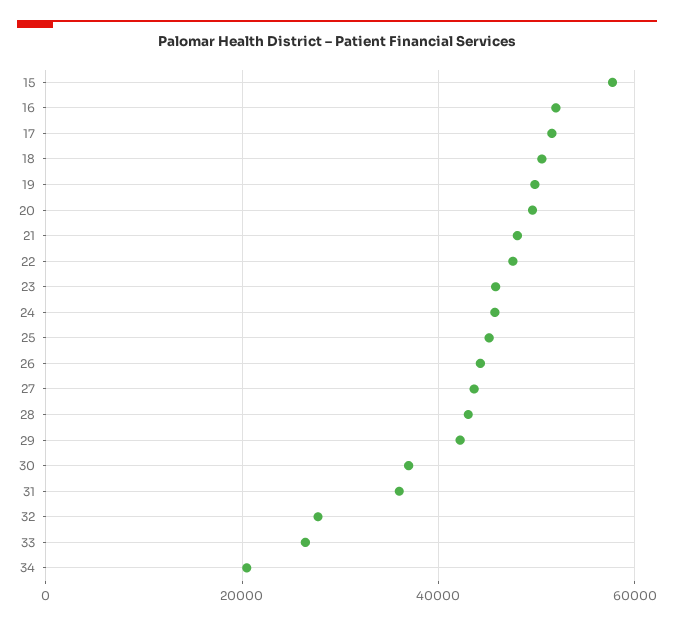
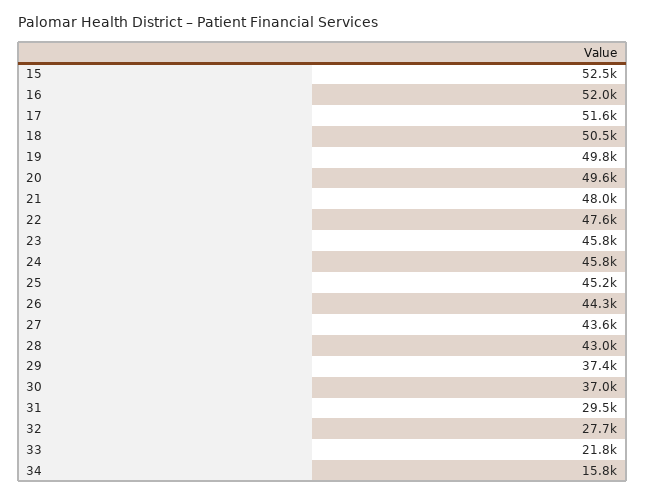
15: 58000 -> 52500
29: 42000 -> 37400
31: 36000 -> 29500
33: 26000 -> 21800
34: 20000 -> 15800

